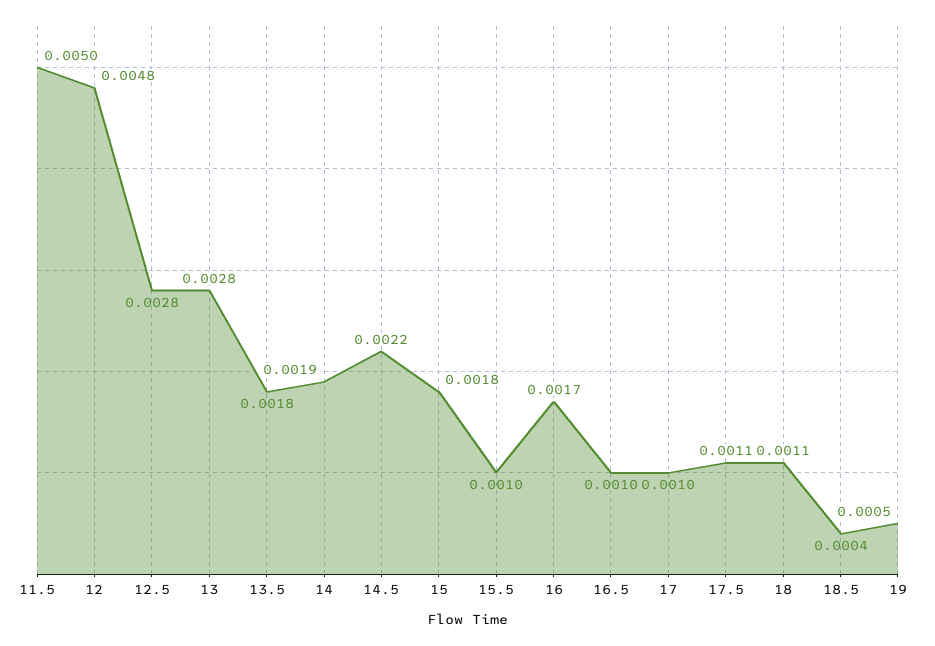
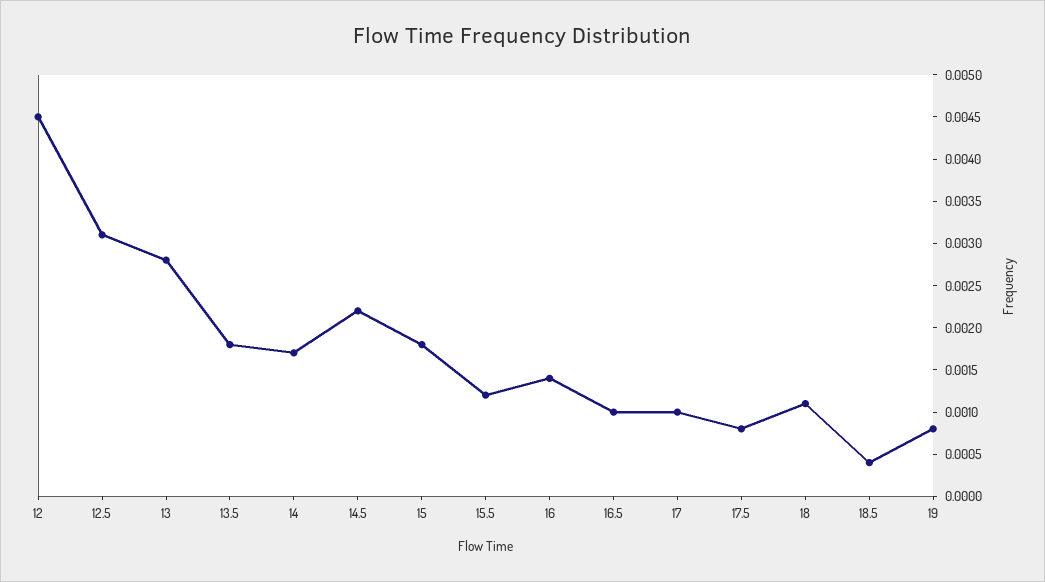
11.5: 0.005 -> none
12: 0.0048 -> 0.0045
12.5: 0.0028 -> 0.0031
14: 0.0019 -> 0.0017
15.5: 0.001 -> 0.0012
16: 0.0017 -> 0.0014
17.5: 0.0011 -> 0.0008
19: 0.0005 -> 0.0008

